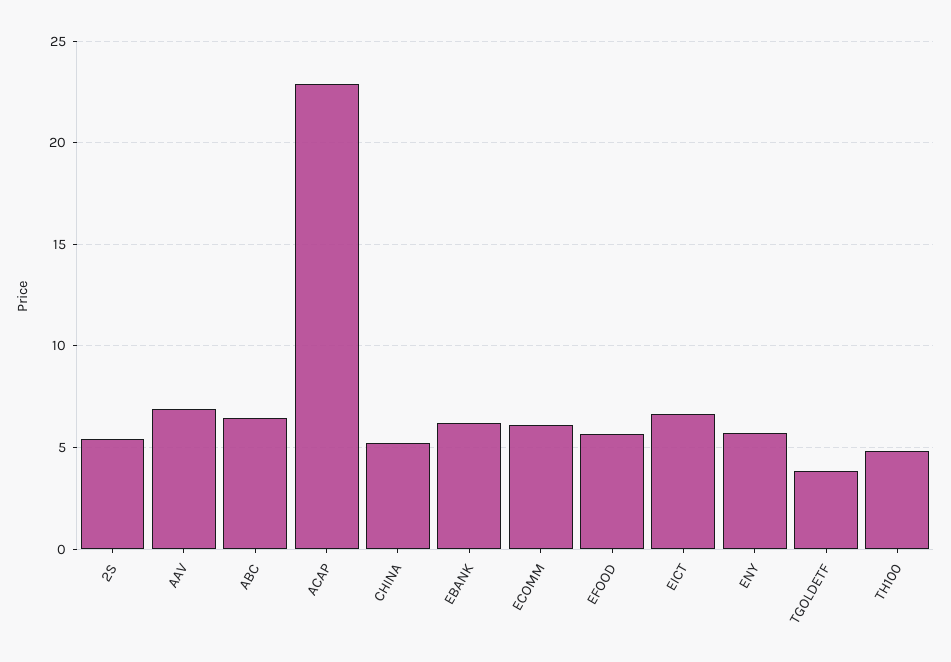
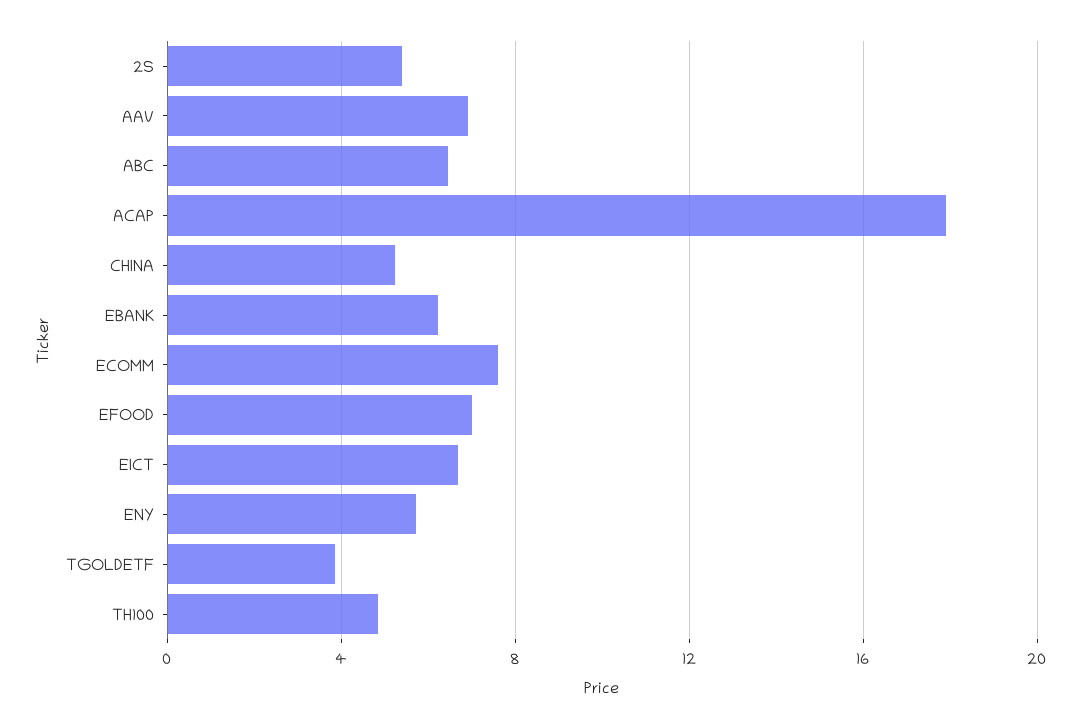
ACAP: 23 -> 18
ECOMM: 6 -> 7.5
EFOOD: 5.5 -> 7

